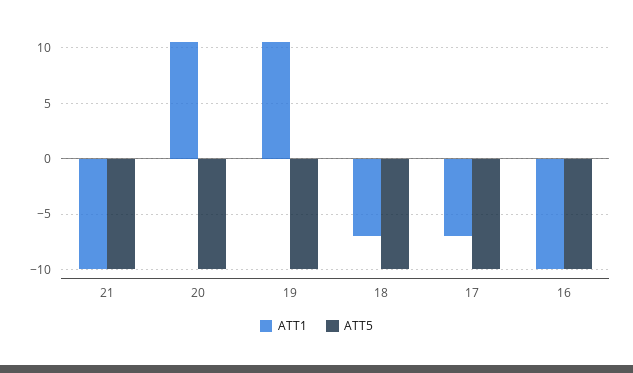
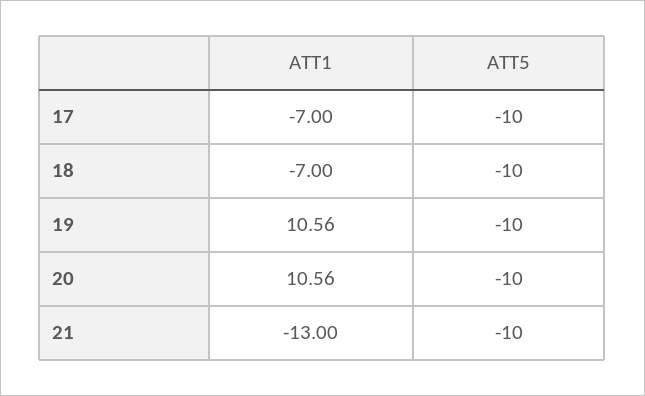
ATT1, 21: -10 -> -13
ATT1, 16: -10 -> none
ATT5, 16: -10 -> none

